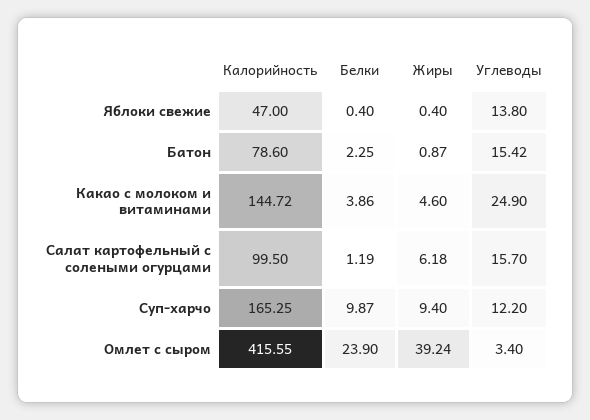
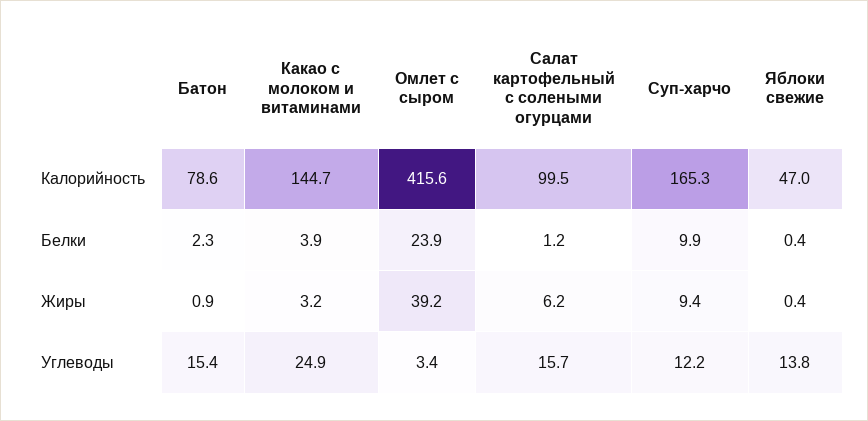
Жиры, Какао с молоком и витаминами: 4.6 -> 3.2

